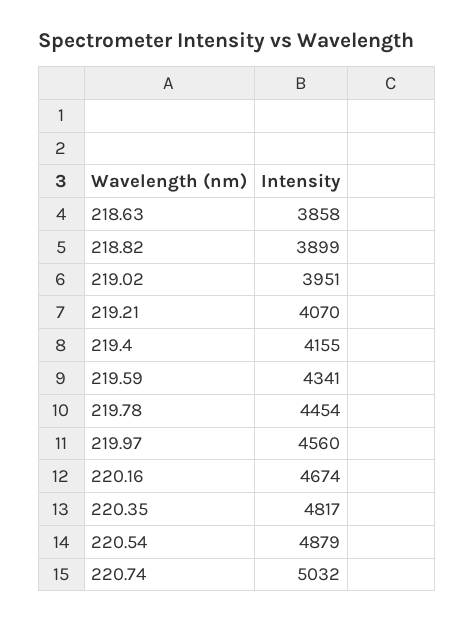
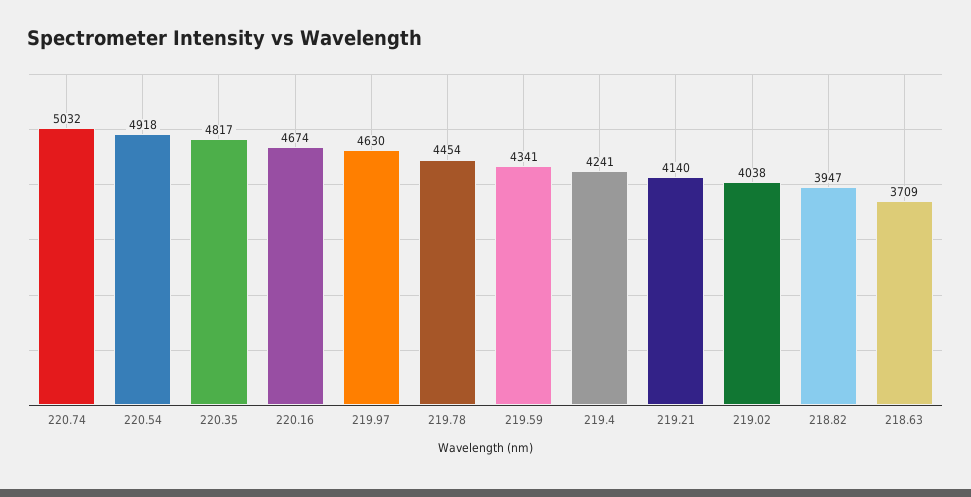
218.63: 3858 -> 3709
218.82: 3899 -> 3947
219.02: 3951 -> 4038
219.21: 4070 -> 4140
219.4: 4155 -> 4241
219.97: 4560 -> 4630
220.54: 4879 -> 4918

